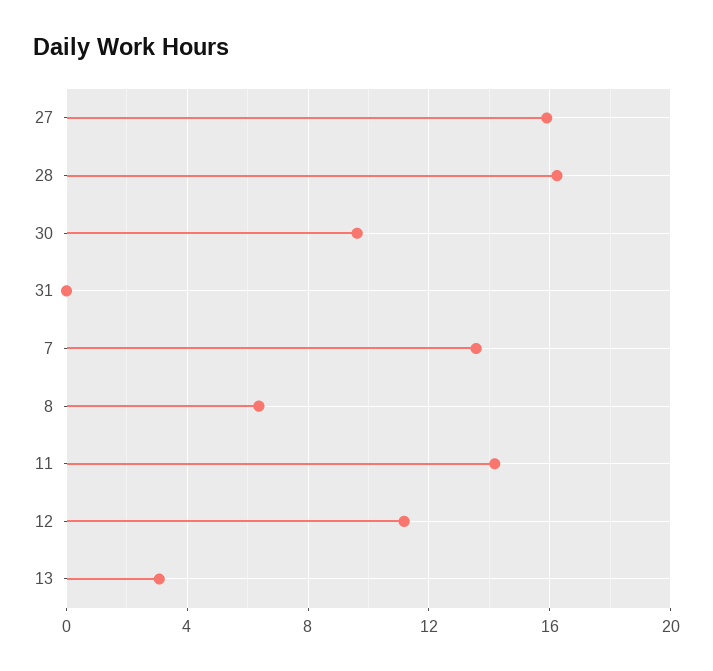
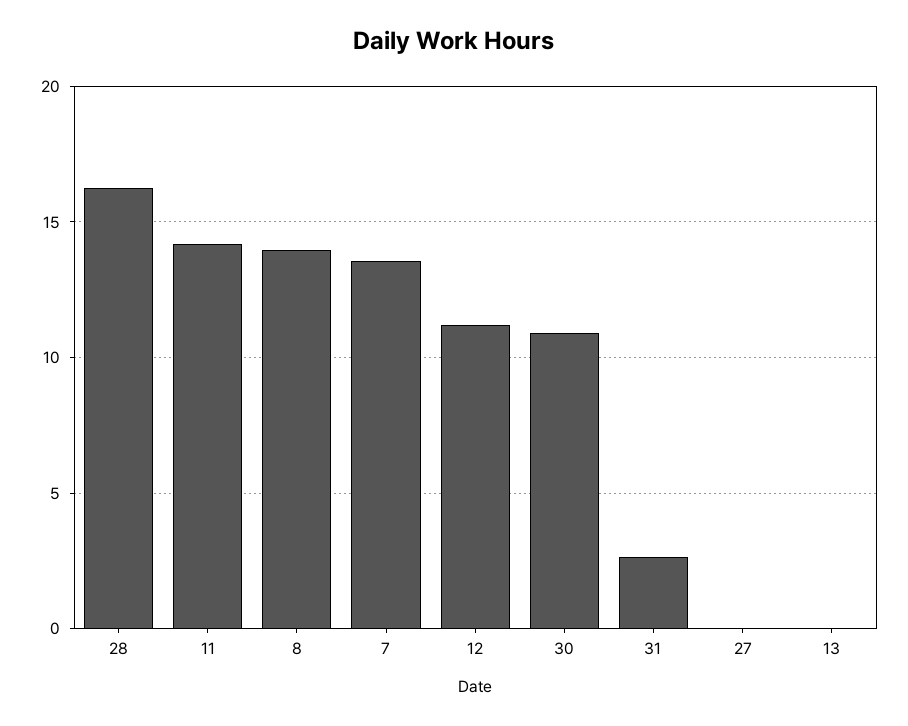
27: 16 -> 0
30: 9.5 -> 11
31: 0 -> 2.5
8: 6.5 -> 14
13: 3 -> 0

